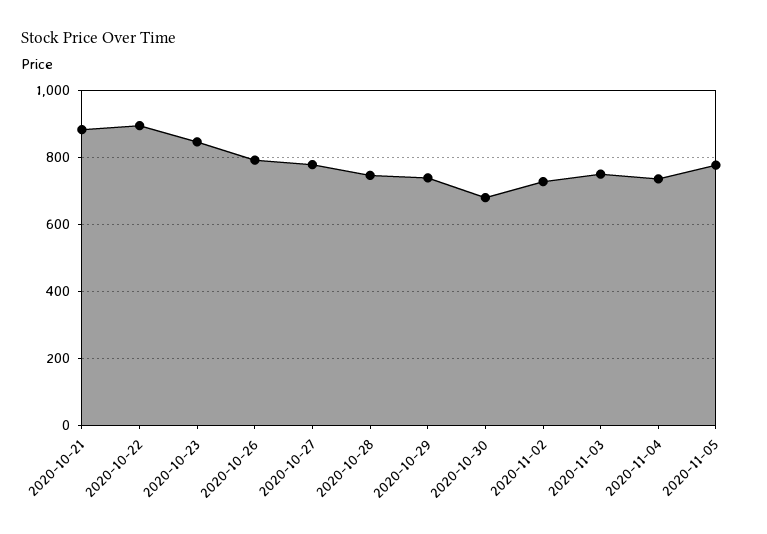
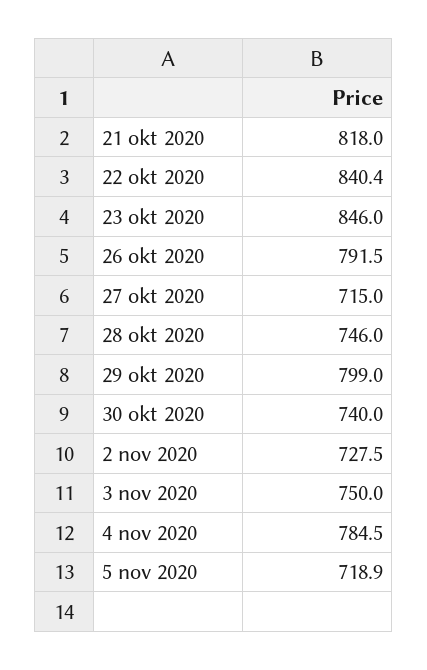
2020-10-21: 880 -> 818
2020-10-22: 900 -> 840.4
2020-10-27: 780 -> 715
2020-10-29: 740 -> 799
2020-10-30: 680 -> 740
2020-11-04: 740 -> 784.5
2020-11-05: 780 -> 718.9

